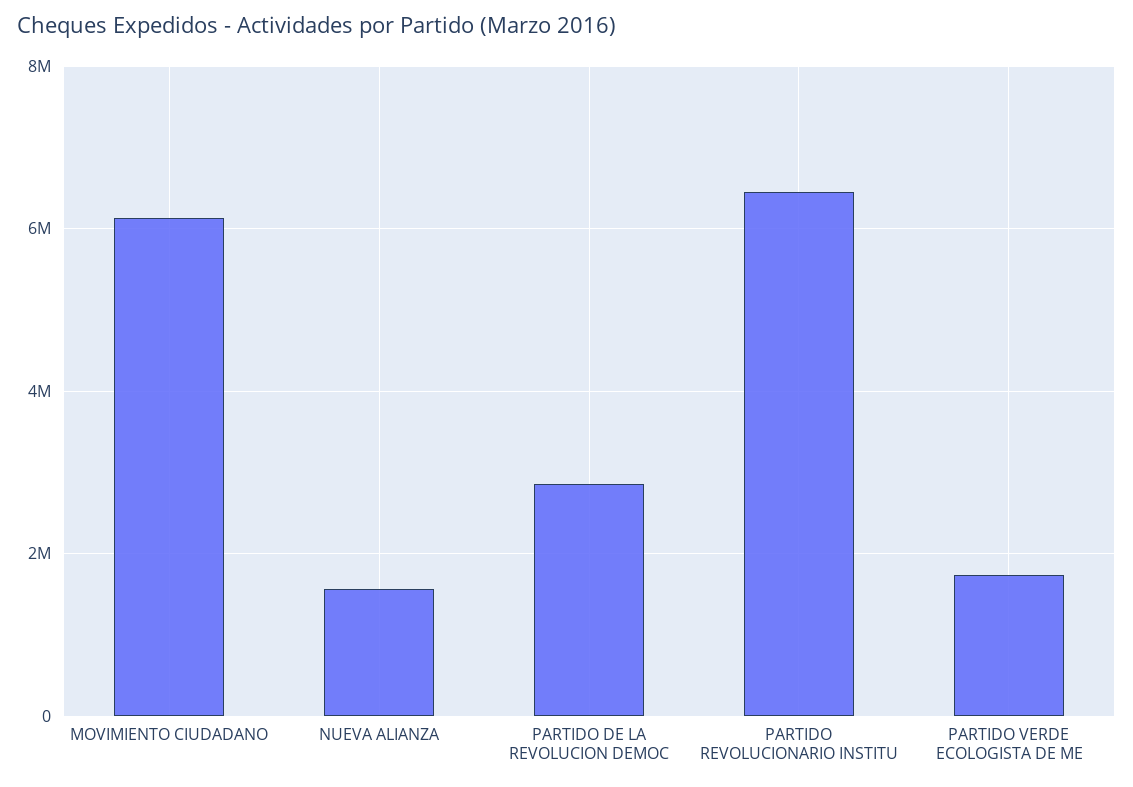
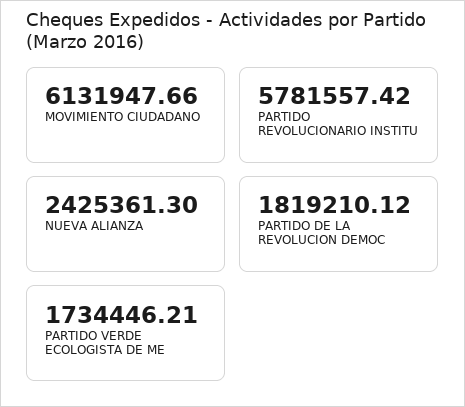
NUEVA ALIANZA: 1600000 -> 2425361.3
PARTIDO DE LA REVOLUCION DEMOC: 2800000 -> 1819210.12
PARTIDO REVOLUCIONARIO INSTITU: 6400000 -> 5781557.42

